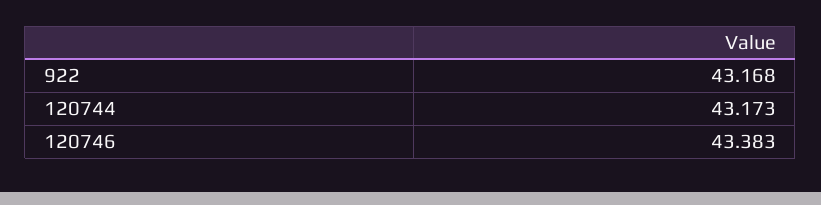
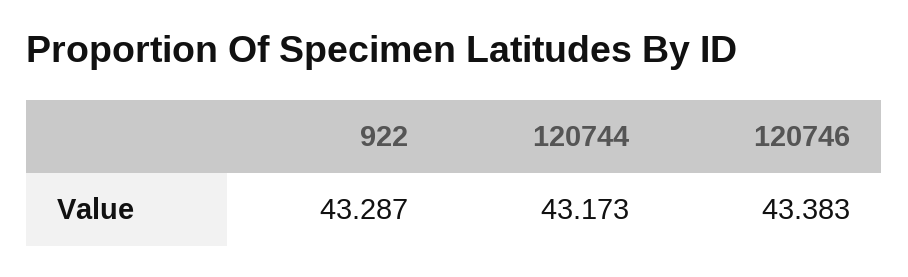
922: 43.168 -> 43.287

